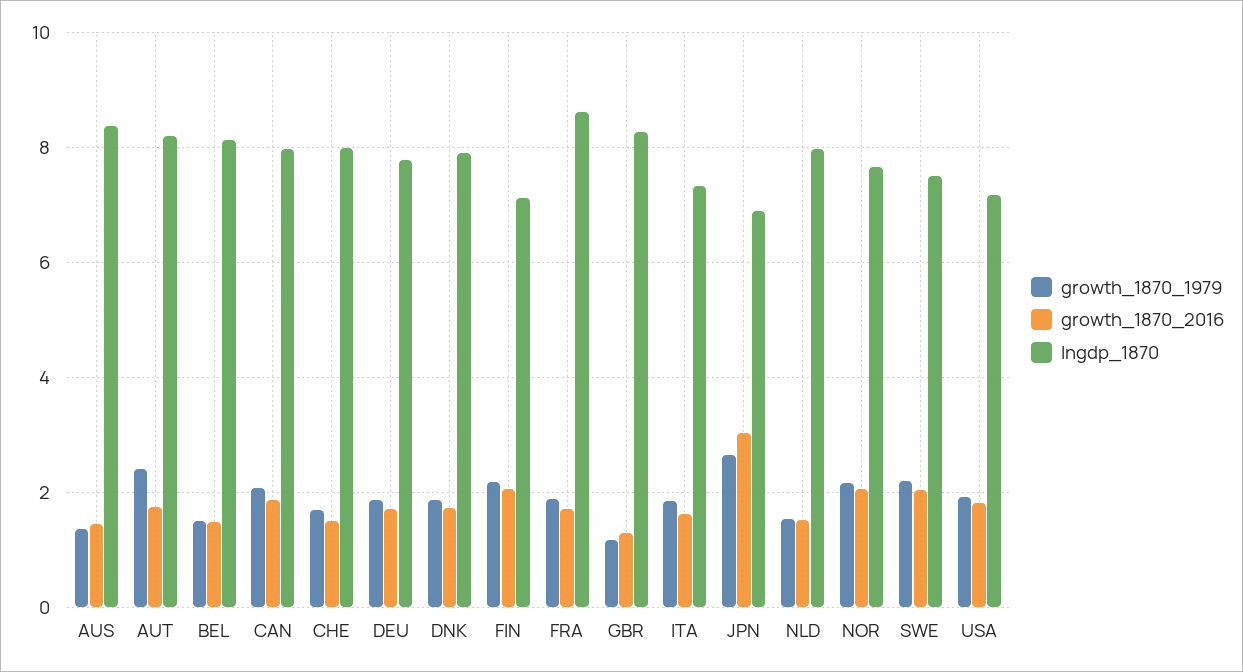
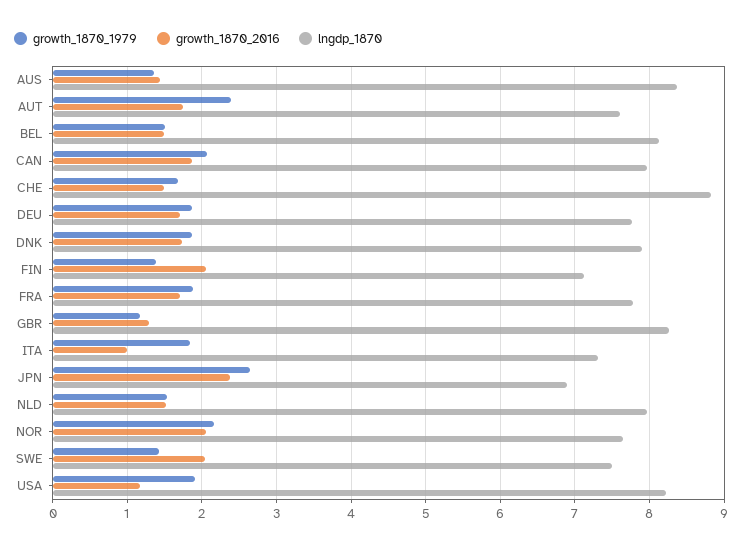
lngdp_1870, AUT: 8.2 -> 7.6
lngdp_1870, CHE: 8 -> 8.8
growth_1870_1979, FIN: 2.2 -> 1.4
lngdp_1870, FRA: 8.6 -> 7.8
growth_1870_2016, ITA: 1.6 -> 1
growth_1870_2016, JPN: 3 -> 2.4
growth_1870_1979, SWE: 2.2 -> 1.4
growth_1870_2016, USA: 1.8 -> 1.2
lngdp_1870, USA: 7.2 -> 8.2

